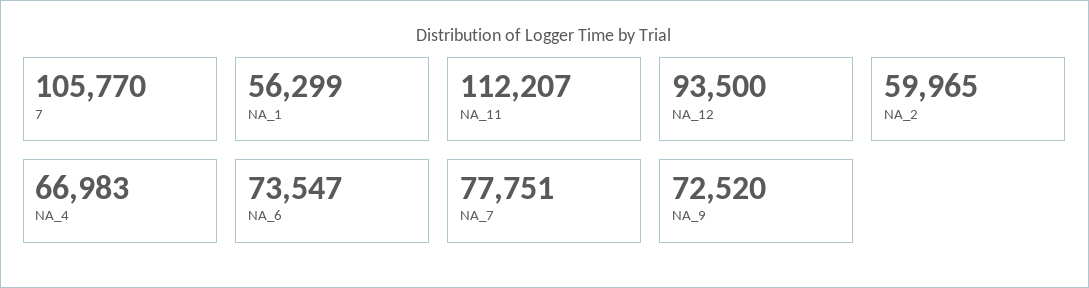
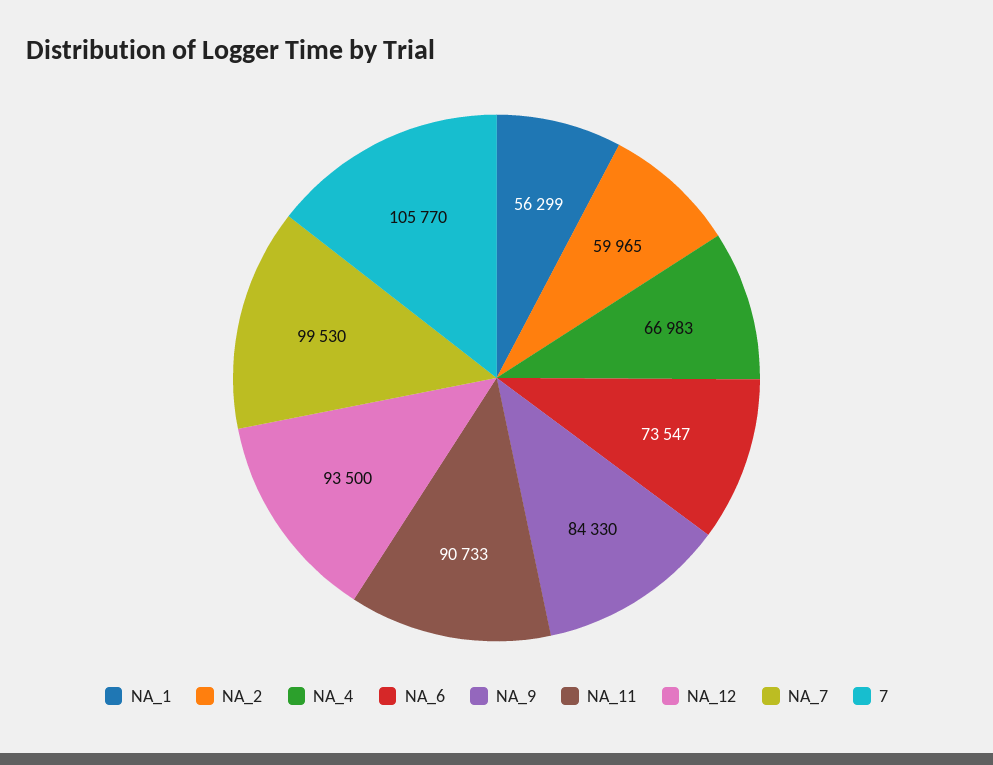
NA_11: 112207 -> 90733
NA_7: 77751 -> 99530
NA_9: 72520 -> 84330

